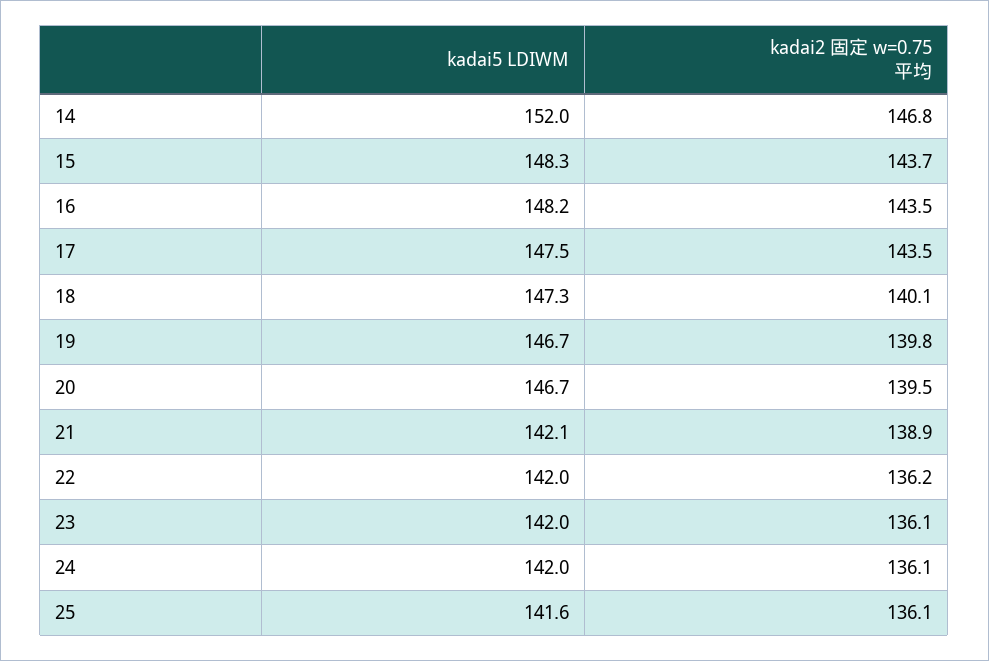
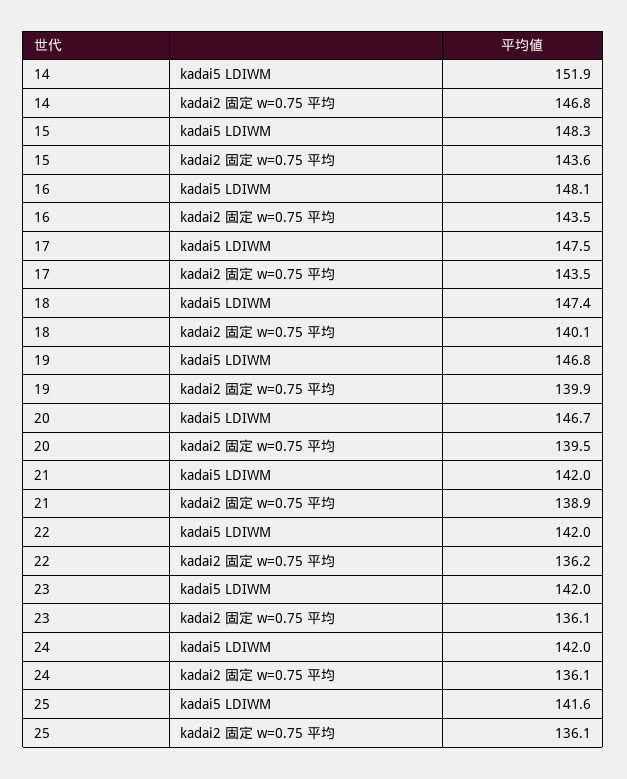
kadai5 LDIWM, 14: 152 -> 151.9
kadai2 固定 w=0.75 平均, 15: 143.7 -> 143.6
kadai5 LDIWM, 16: 148.2 -> 148.1
kadai5 LDIWM, 18: 147.3 -> 147.4
kadai5 LDIWM, 19: 146.7 -> 146.8
kadai2 固定 w=0.75 平均, 19: 139.8 -> 139.9
kadai5 LDIWM, 21: 142.1 -> 142

